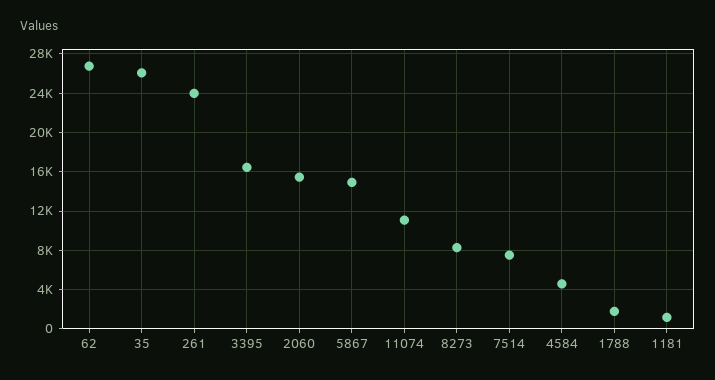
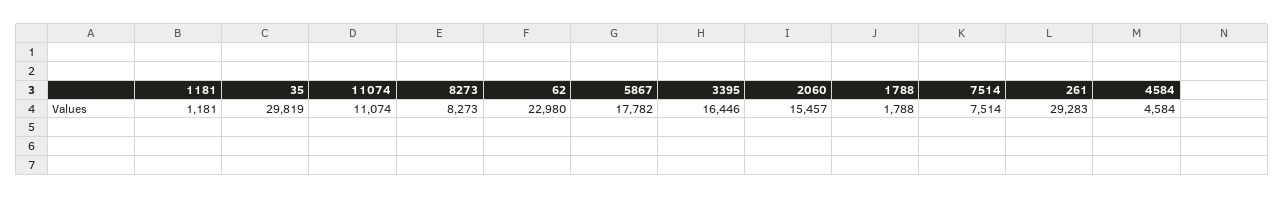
62: 27000 -> 22980
35: 26000 -> 29819
261: 24000 -> 29283
5867: 15000 -> 17782

